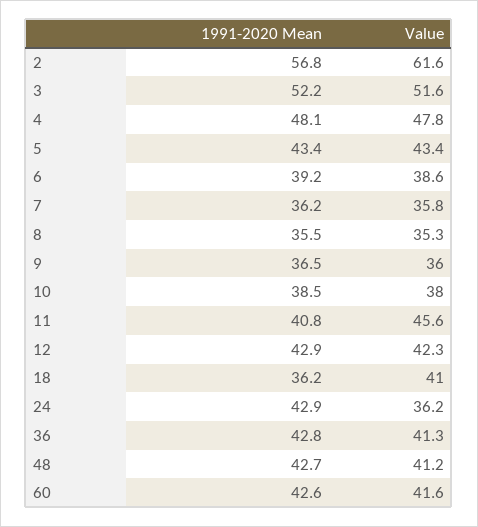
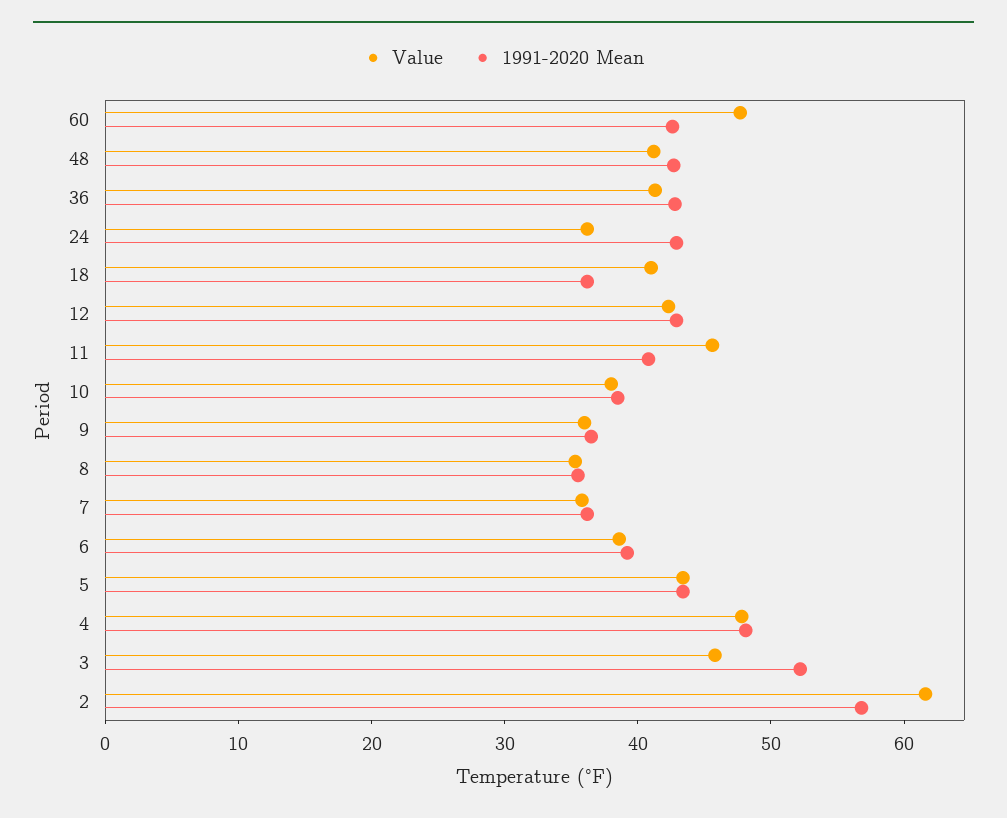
Value, 3: 51.6 -> 46
Value, 60: 41.6 -> 48

